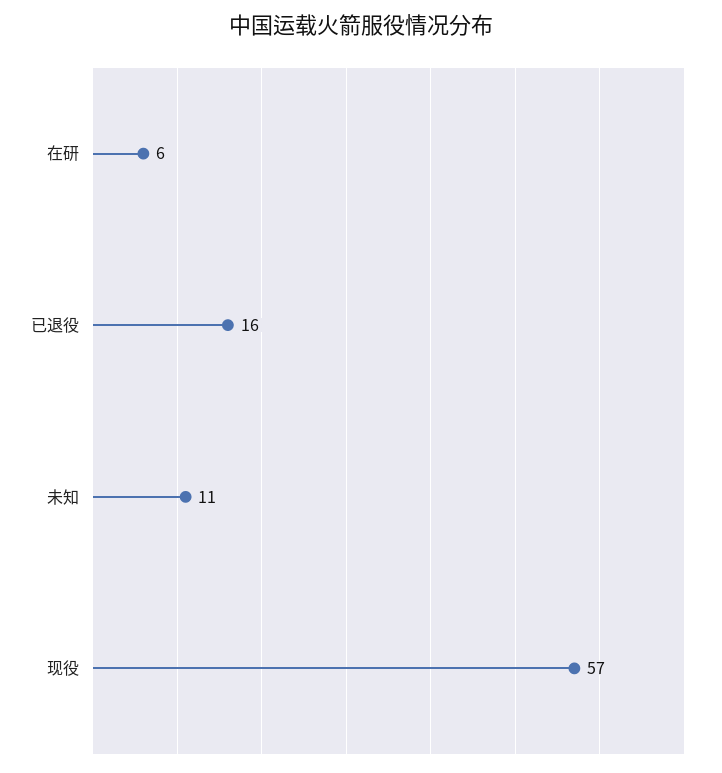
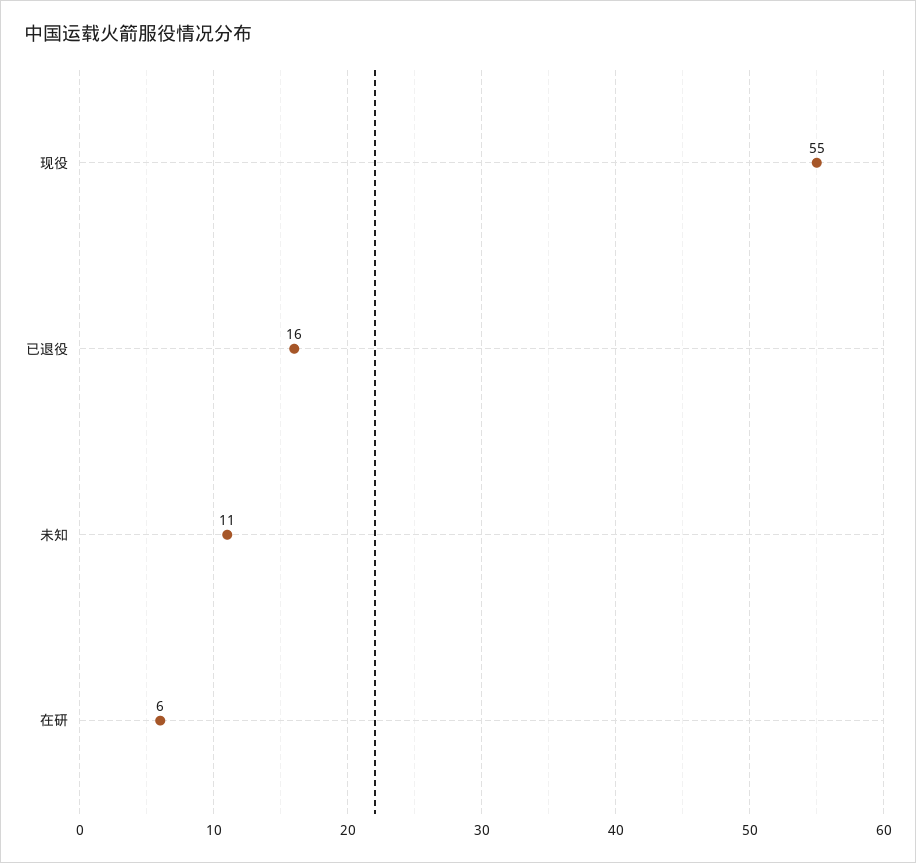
现役: 57 -> 55

